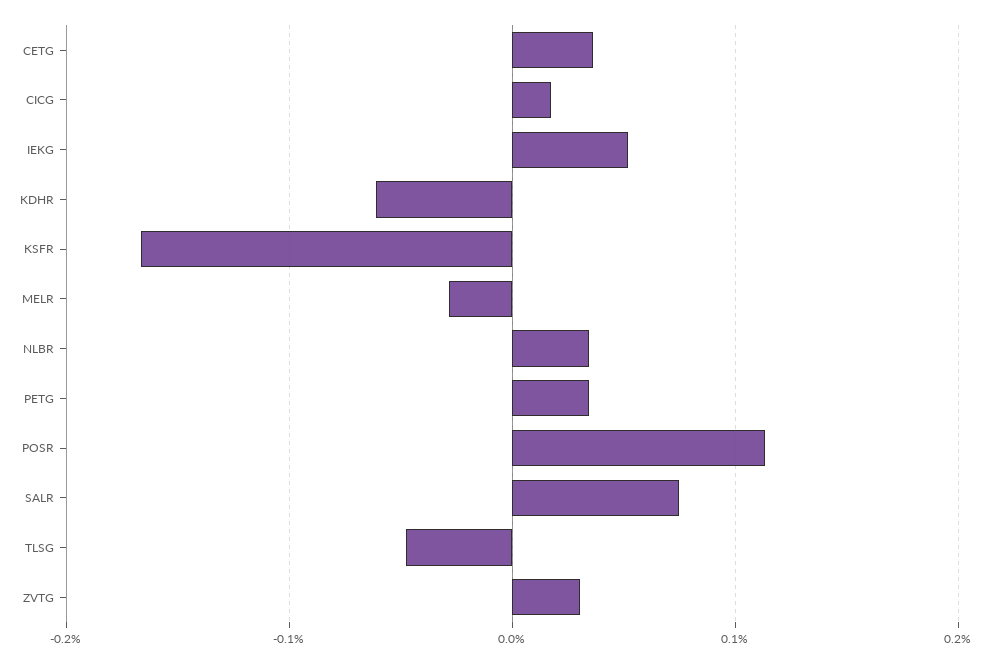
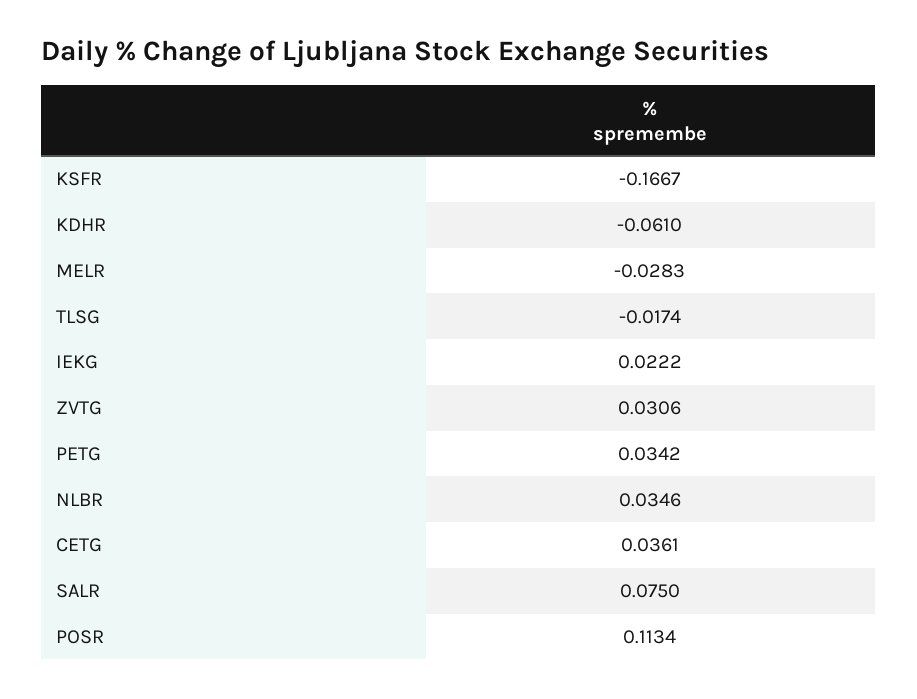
CICG: 0.02 -> none
IEKG: 0.05 -> 0.0222
TLSG: -0.05 -> -0.0174

